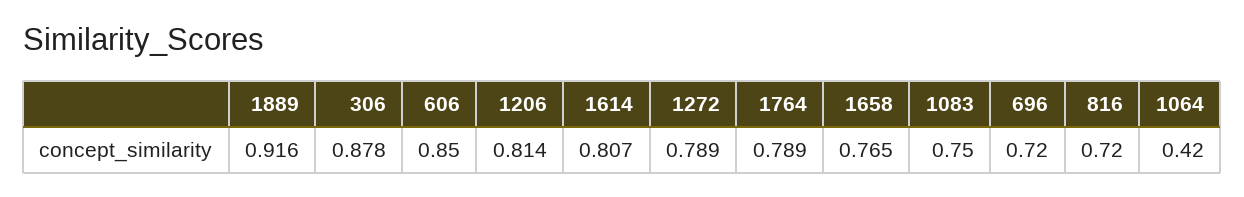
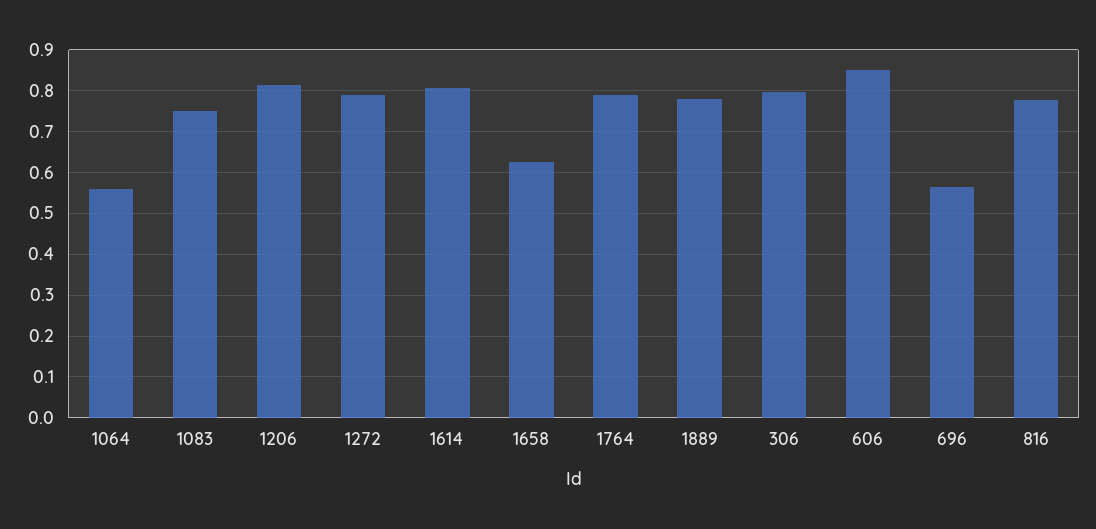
1889: 0.916 -> 0.78
306: 0.878 -> 0.8
1658: 0.765 -> 0.62
696: 0.72 -> 0.56
816: 0.72 -> 0.78
1064: 0.42 -> 0.56

